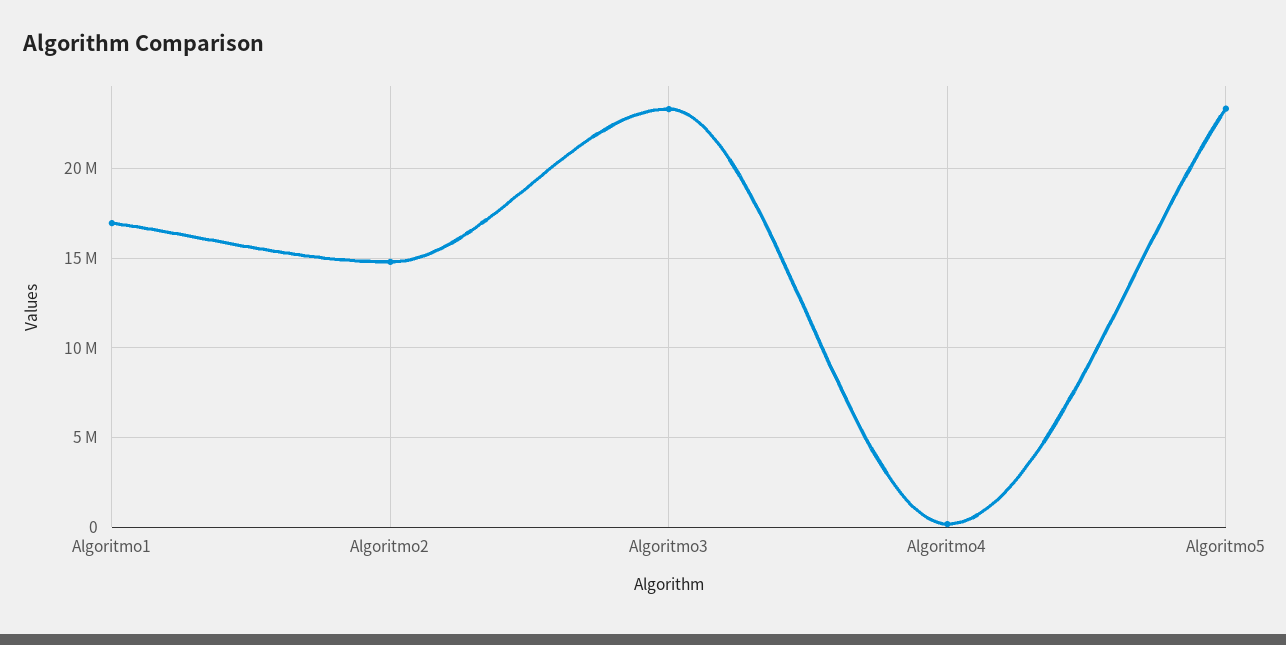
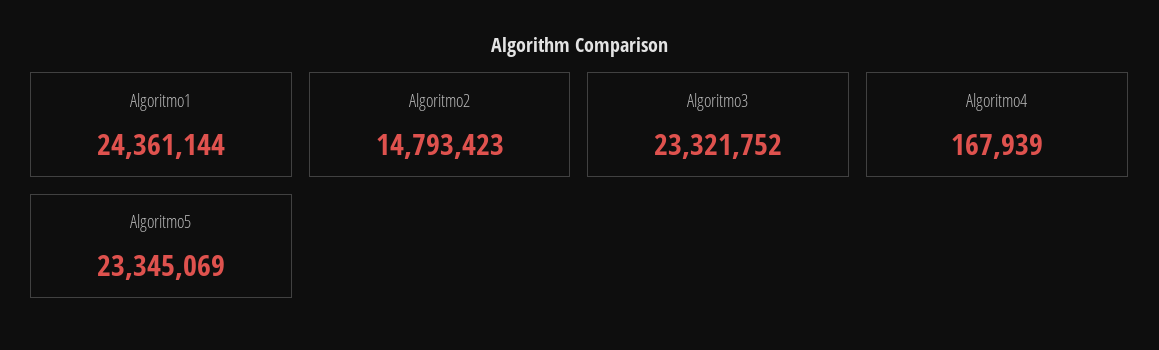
Algoritmo1: 17000000 -> 24361144

